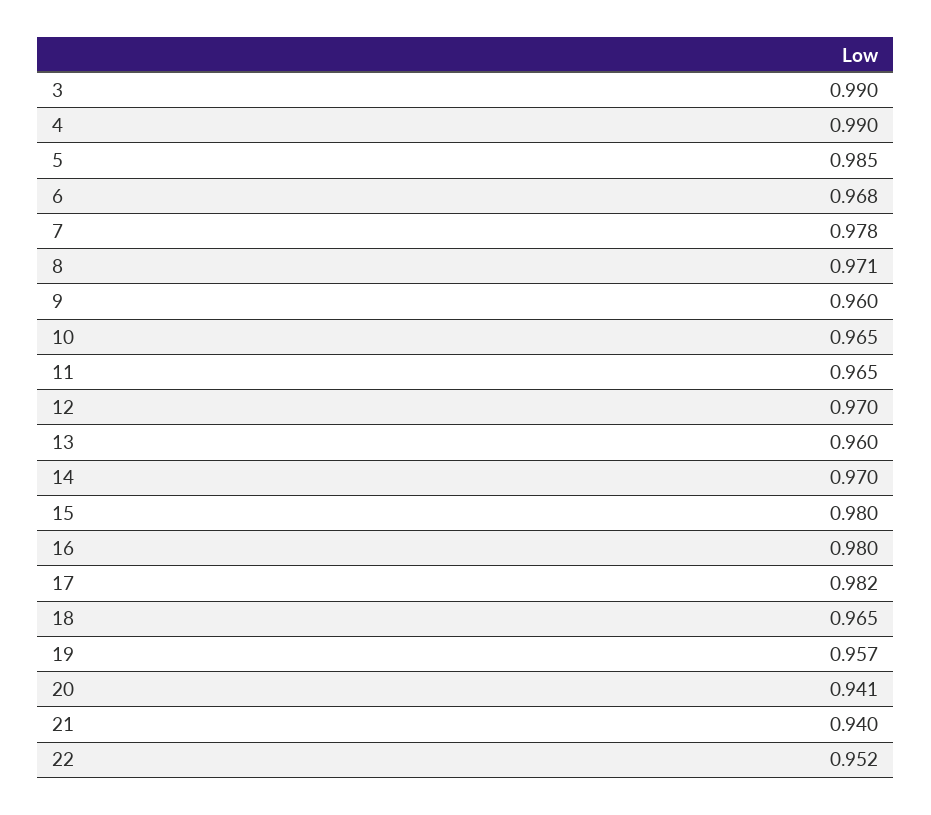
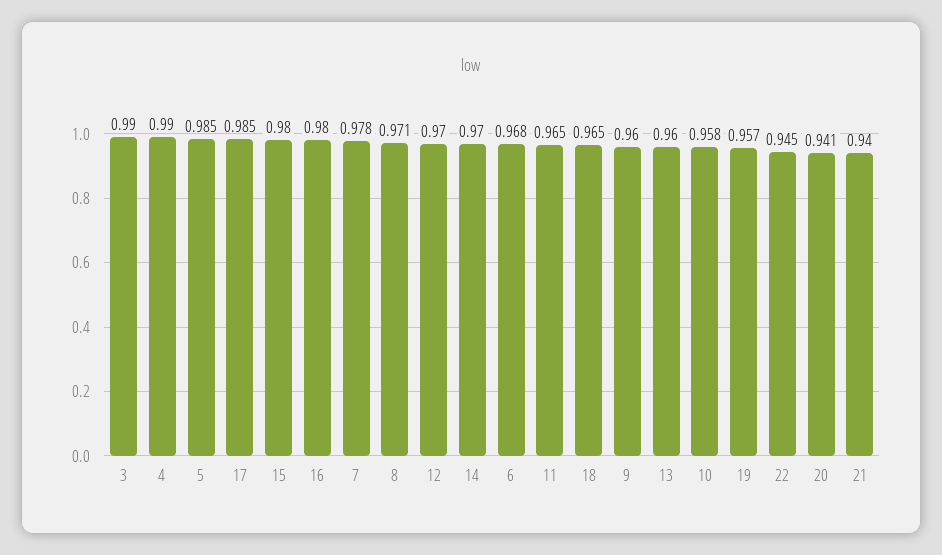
10: 0.965 -> 0.958
17: 0.982 -> 0.985
22: 0.952 -> 0.945

